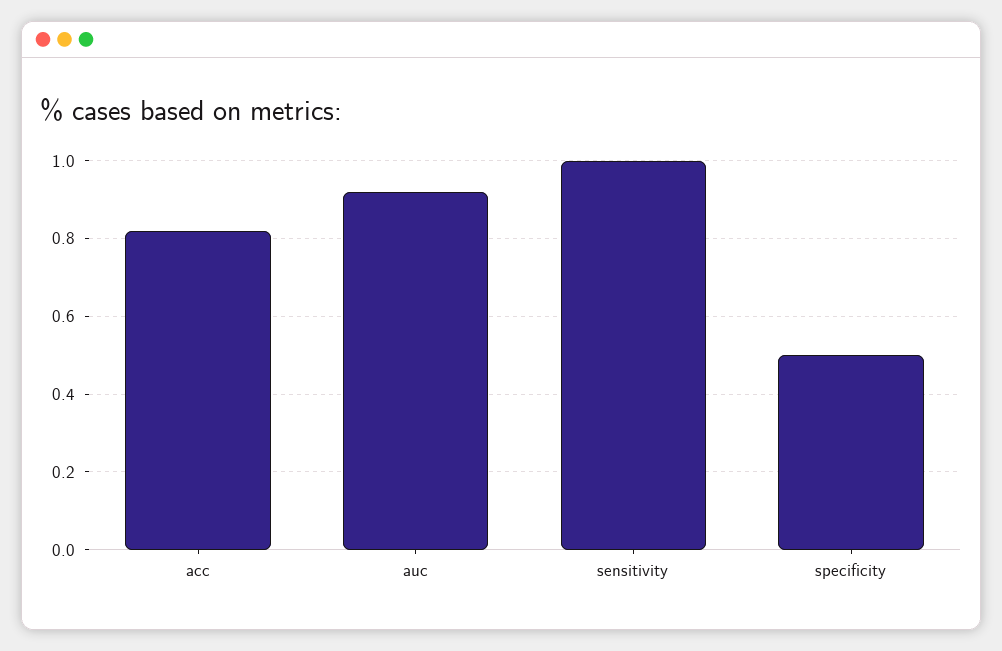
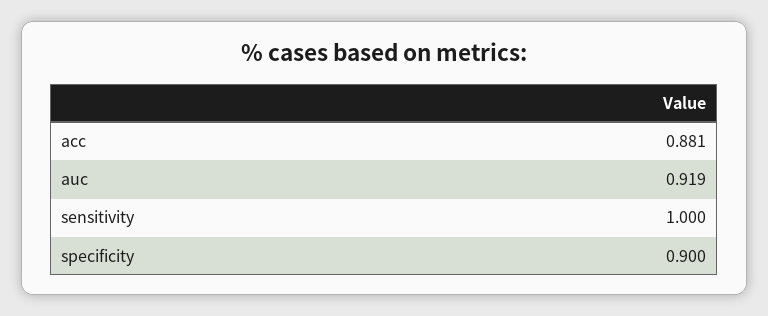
acc: 0.82 -> 0.881
specificity: 0.5 -> 0.9

